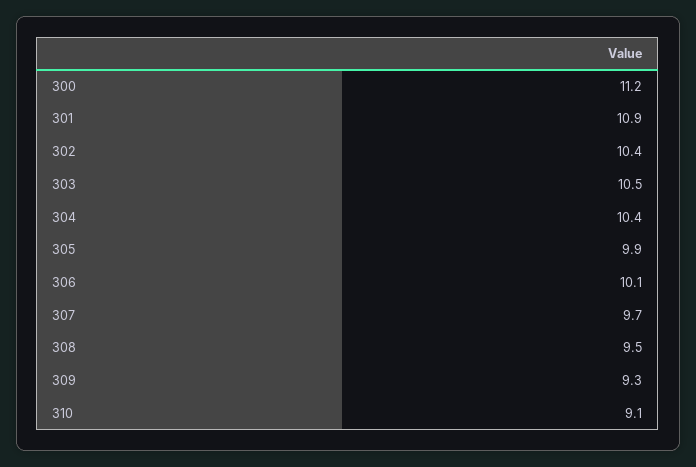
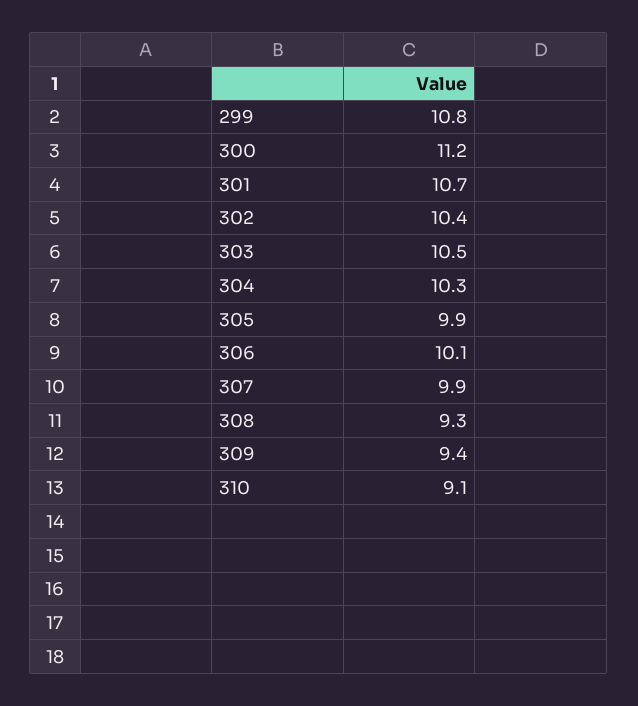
301: 10.9 -> 10.7
304: 10.4 -> 10.3
307: 9.7 -> 9.9
308: 9.5 -> 9.3
309: 9.3 -> 9.4
299: none -> 10.8

